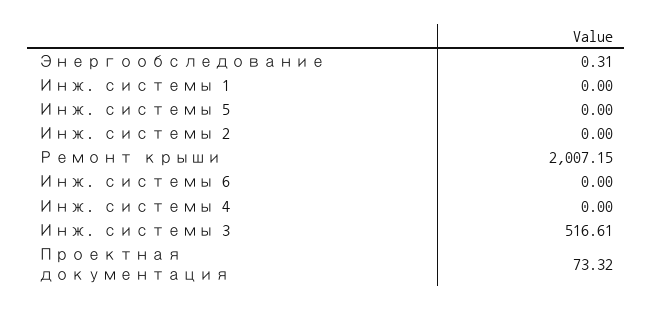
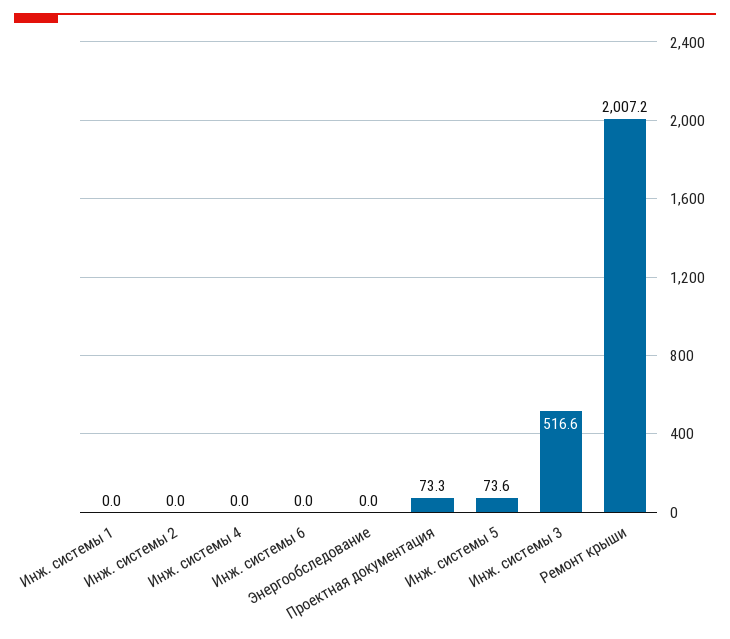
Энергообследование: 0.31 -> 0
Инж. системы 5: 0 -> 73.6

